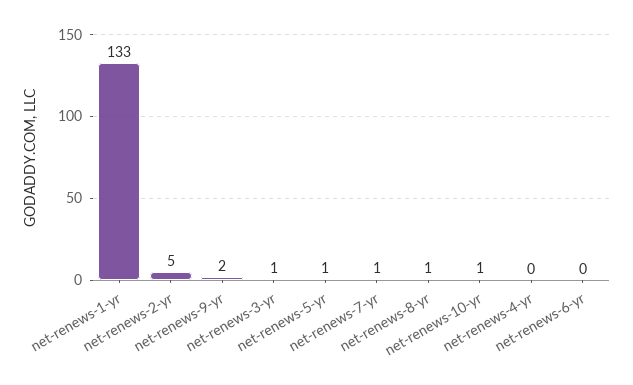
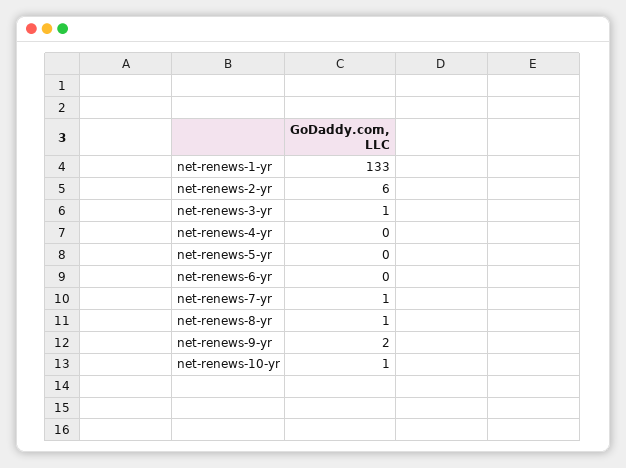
net-renews-2-yr: 5 -> 6
net-renews-5-yr: 1 -> 0

